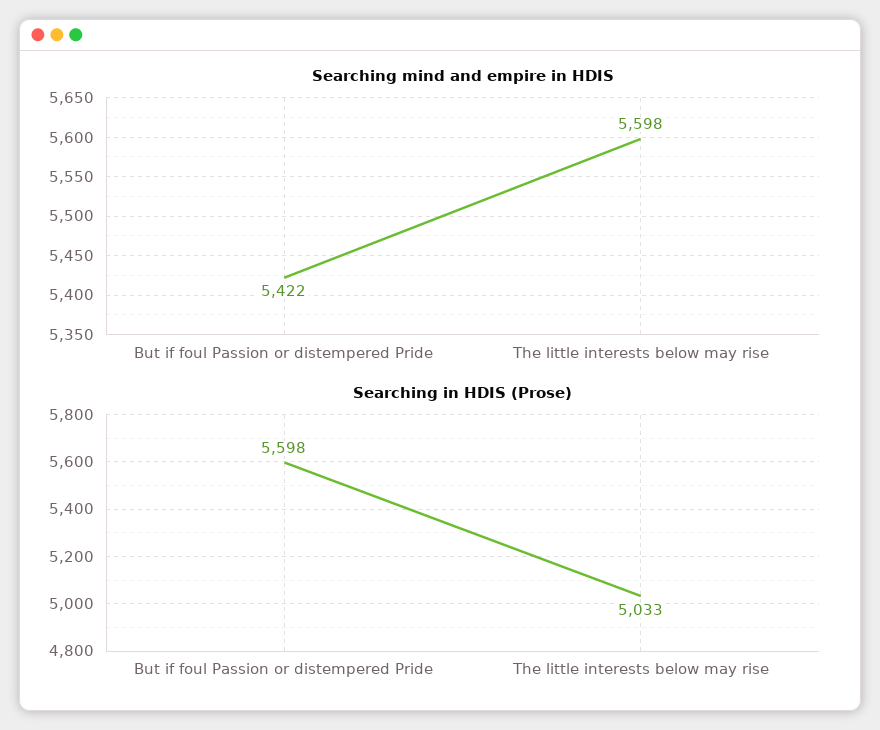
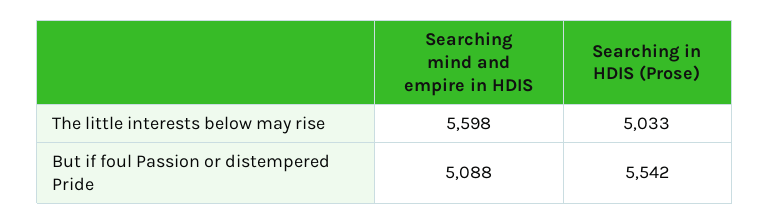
Searching mind and empire in HDIS, But if foul Passion or distempered Pride: 5422 -> 5088
Searching in HDIS (Prose), But if foul Passion or distempered Pride: 5598 -> 5542

